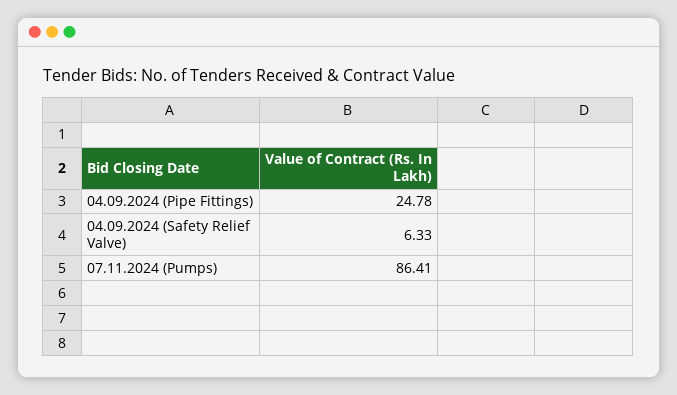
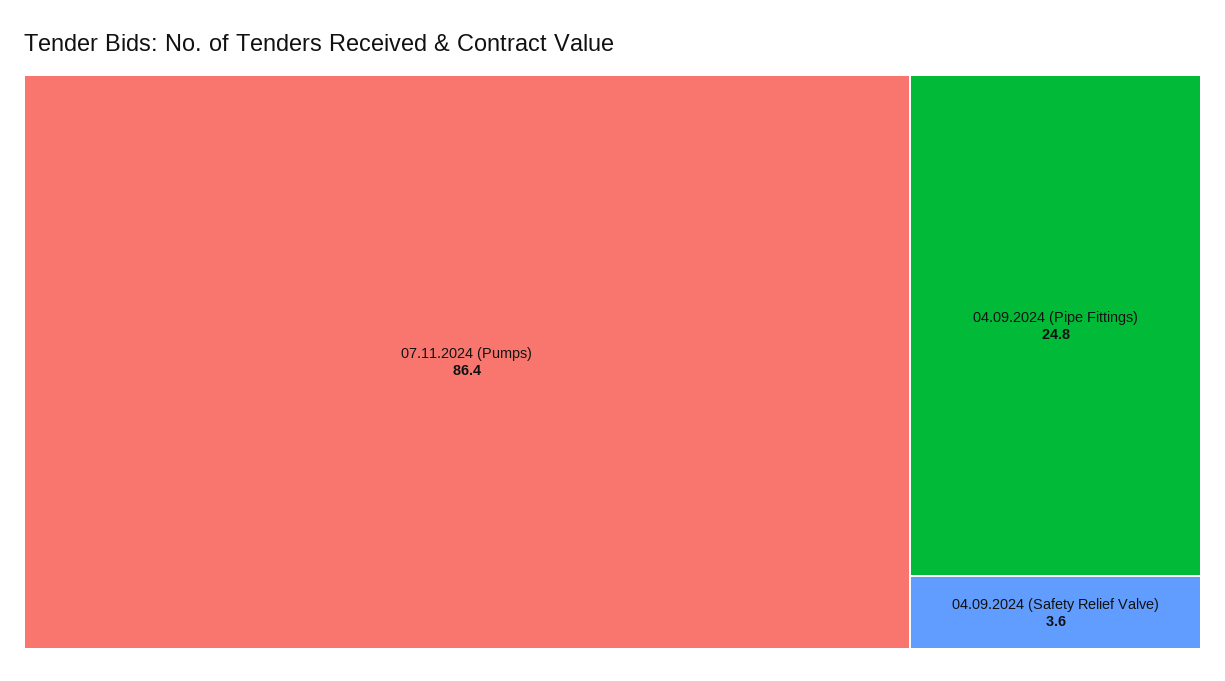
04.09.2024 (Safety Relief Valve): 6.33 -> 3.6

